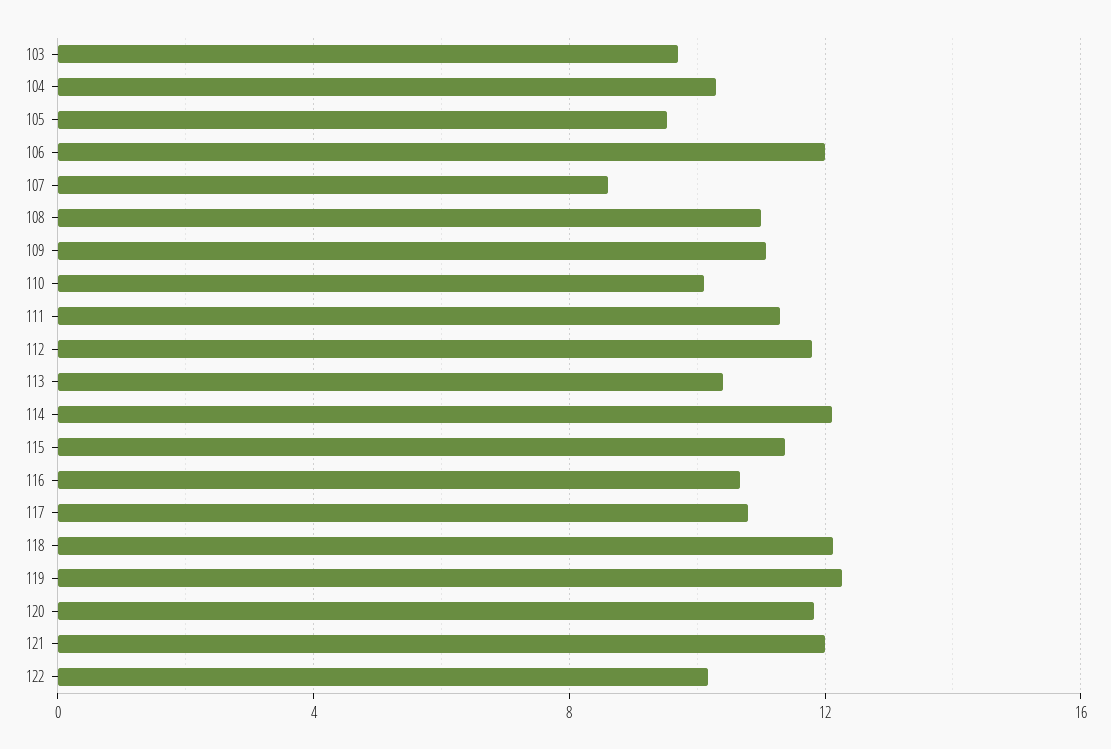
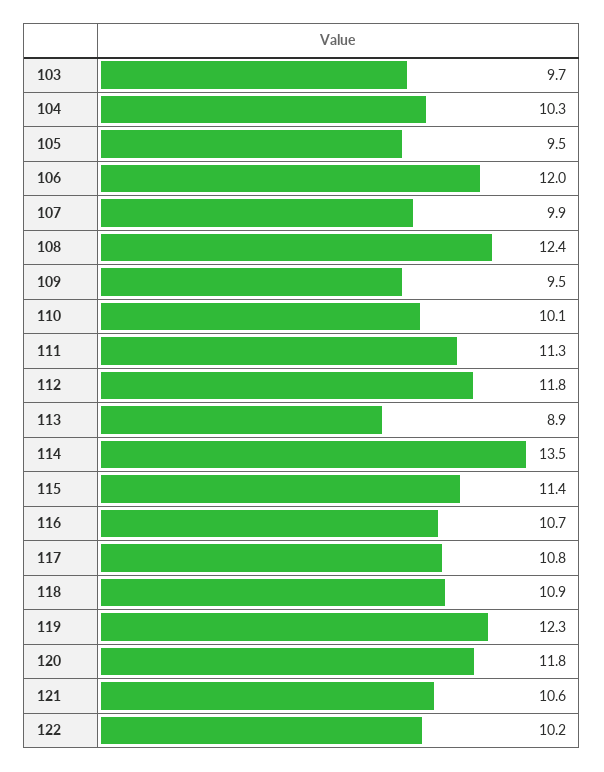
107: 8.5 -> 9.9
108: 11 -> 12.4
109: 11 -> 9.5
113: 10.5 -> 8.9
114: 12 -> 13.5
118: 12 -> 10.9
121: 12 -> 10.6

